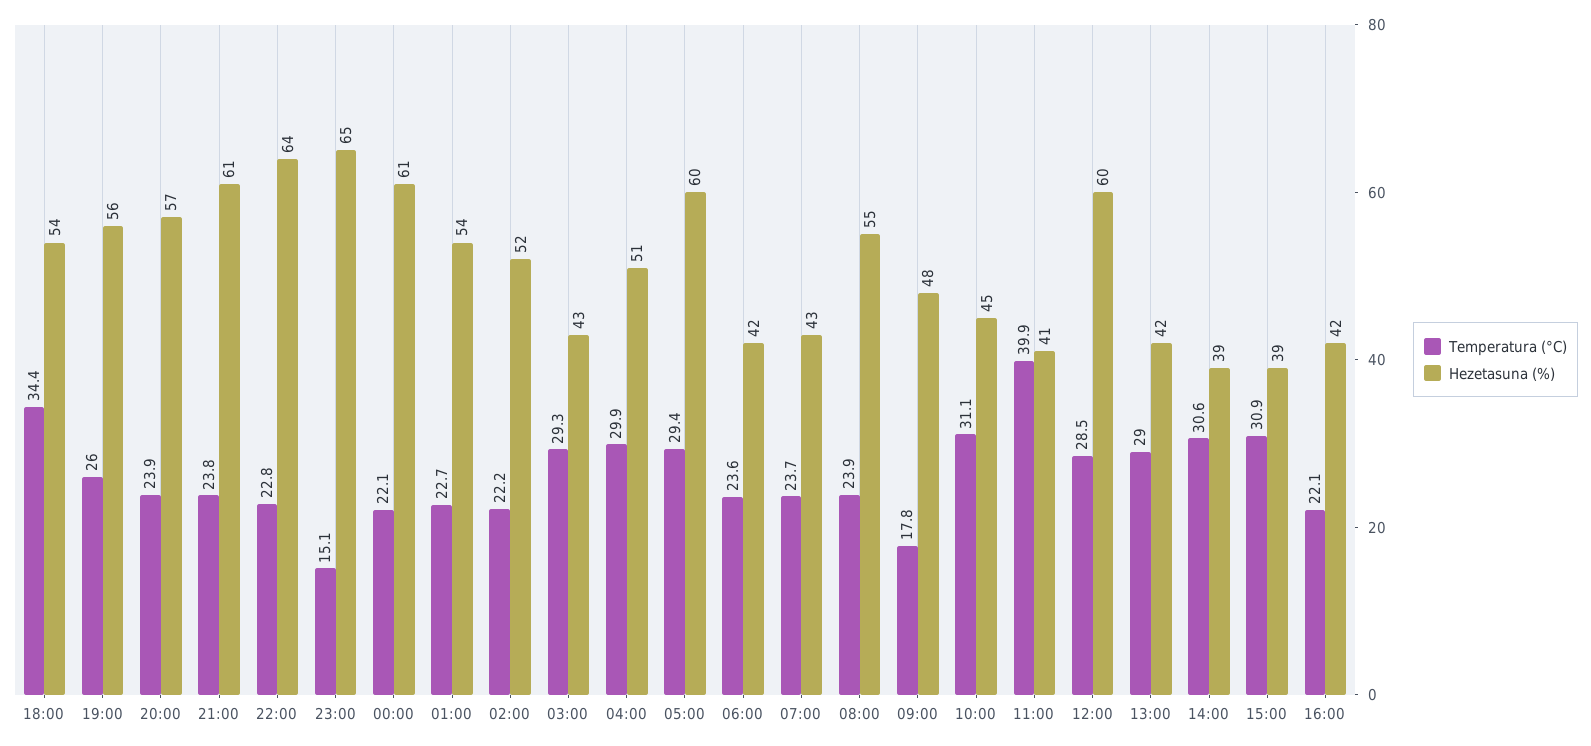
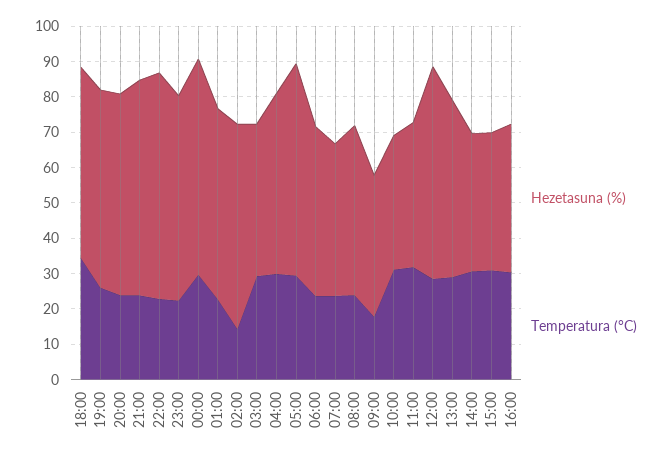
Temperatura (°C), 23:00: 15.1 -> 22.5
Hezetasuna (%), 23:00: 65 -> 57.5
Temperatura (°C), 00:00: 22.1 -> 30
Temperatura (°C), 02:00: 22.2 -> 15
Hezetasuna (%), 02:00: 52 -> 57.5
Hezetasuna (%), 06:00: 42 -> 47.5
Hezetasuna (%), 08:00: 55 -> 47.5
Hezetasuna (%), 09:00: 48 -> 40
Hezetasuna (%), 10:00: 45 -> 37.5
Temperatura (°C), 11:00: 39.9 -> 32.5
Hezetasuna (%), 13:00: 42 -> 50
Temperatura (°C), 16:00: 22.1 -> 30

